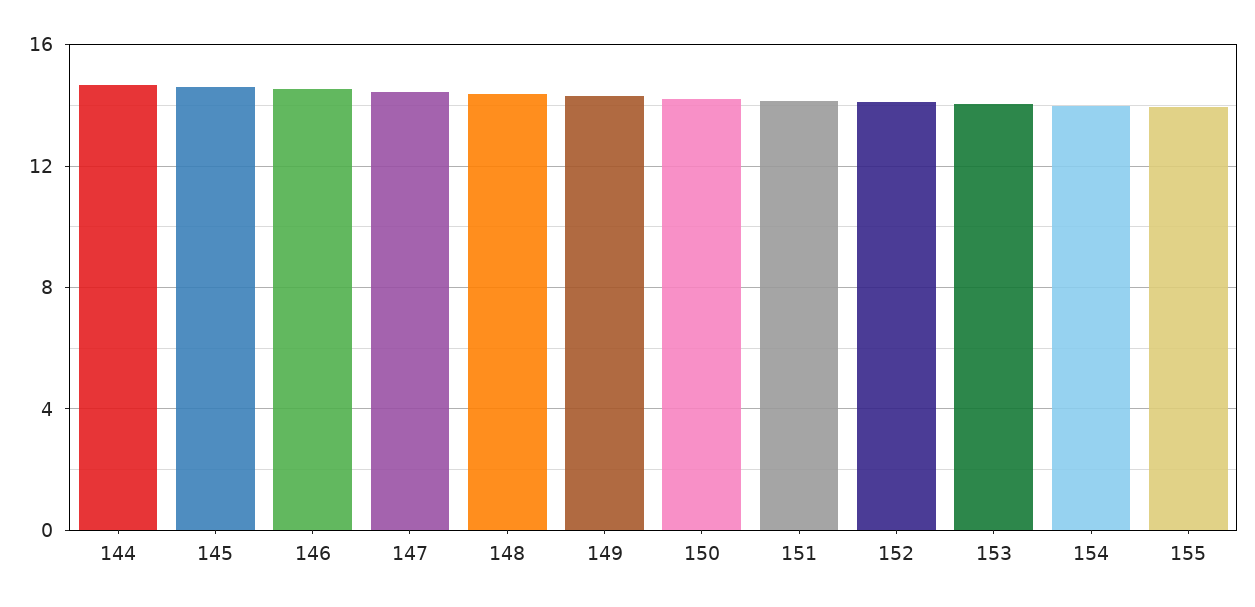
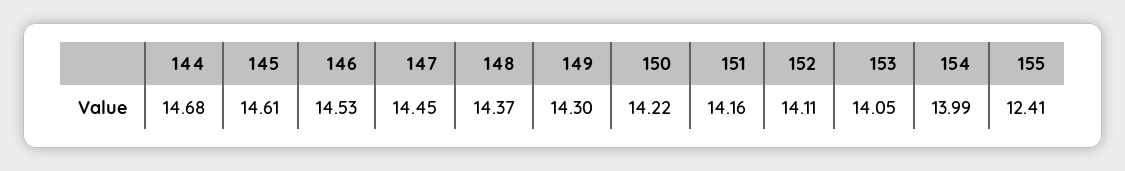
155: 14 -> 12.41

